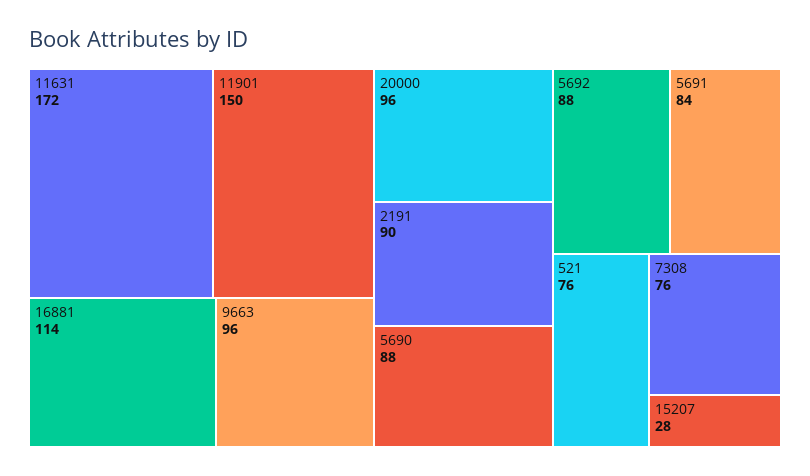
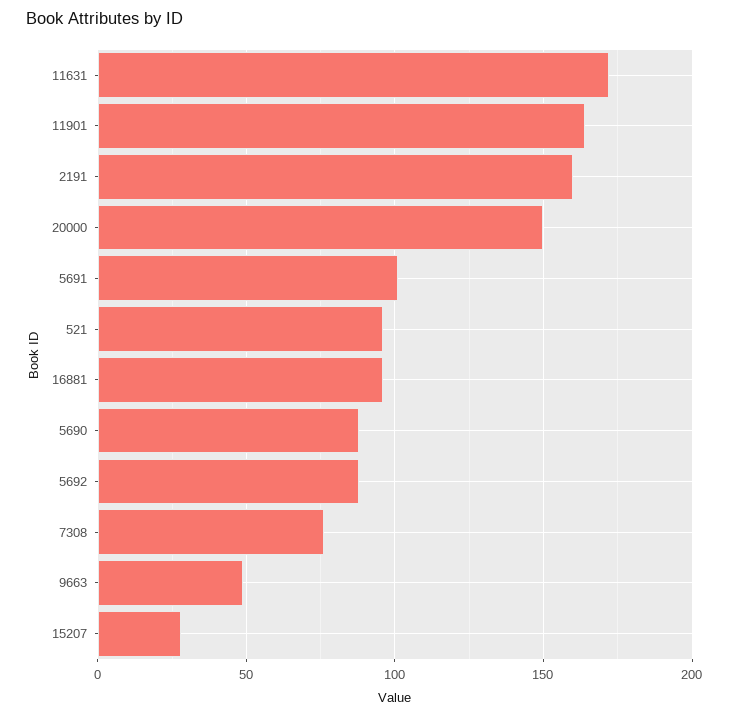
11901: 150 -> 165
16881: 114 -> 95
9663: 96 -> 50
20000: 96 -> 150
2191: 90 -> 160
5691: 84 -> 100
521: 76 -> 95

